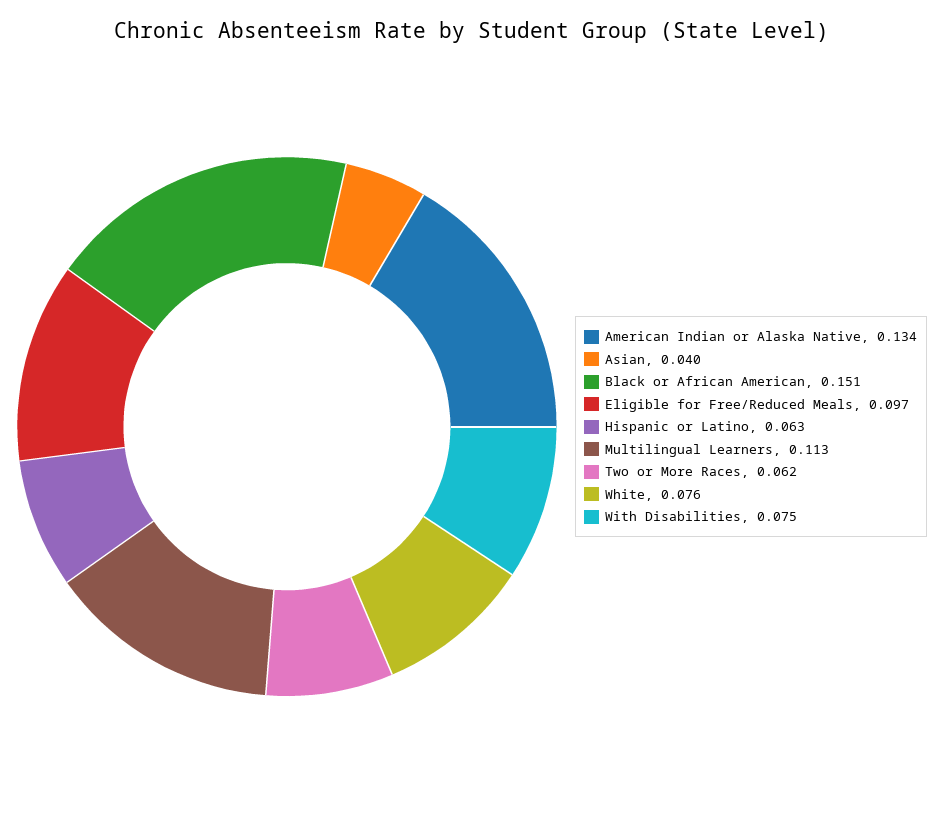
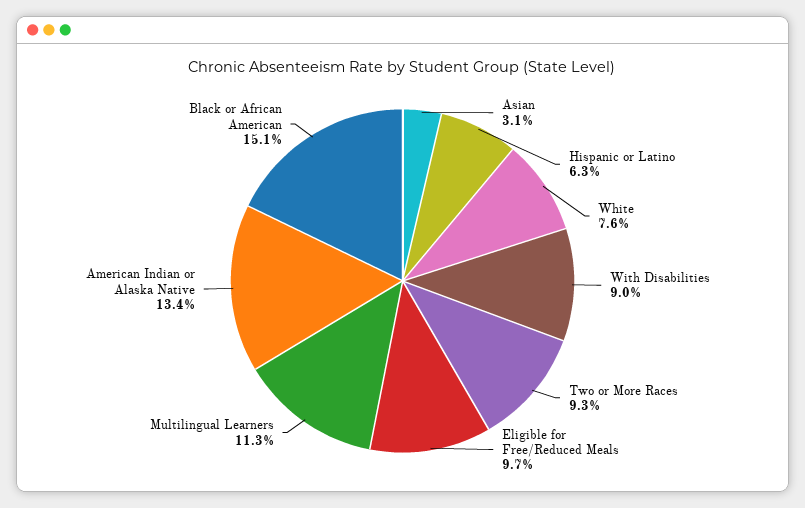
Asian: 0.04 -> 0.031
Two or More Races: 0.062 -> 0.093
With Disabilities: 0.075 -> 0.09

